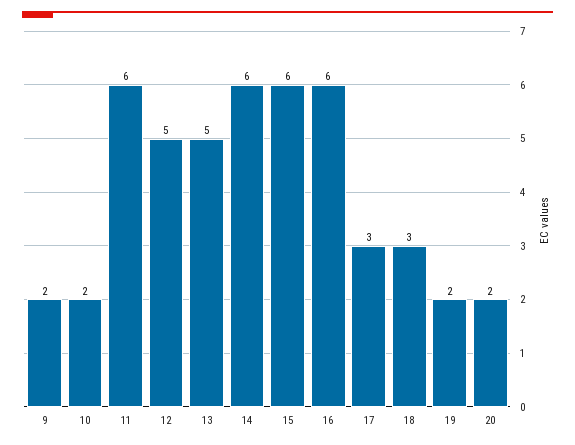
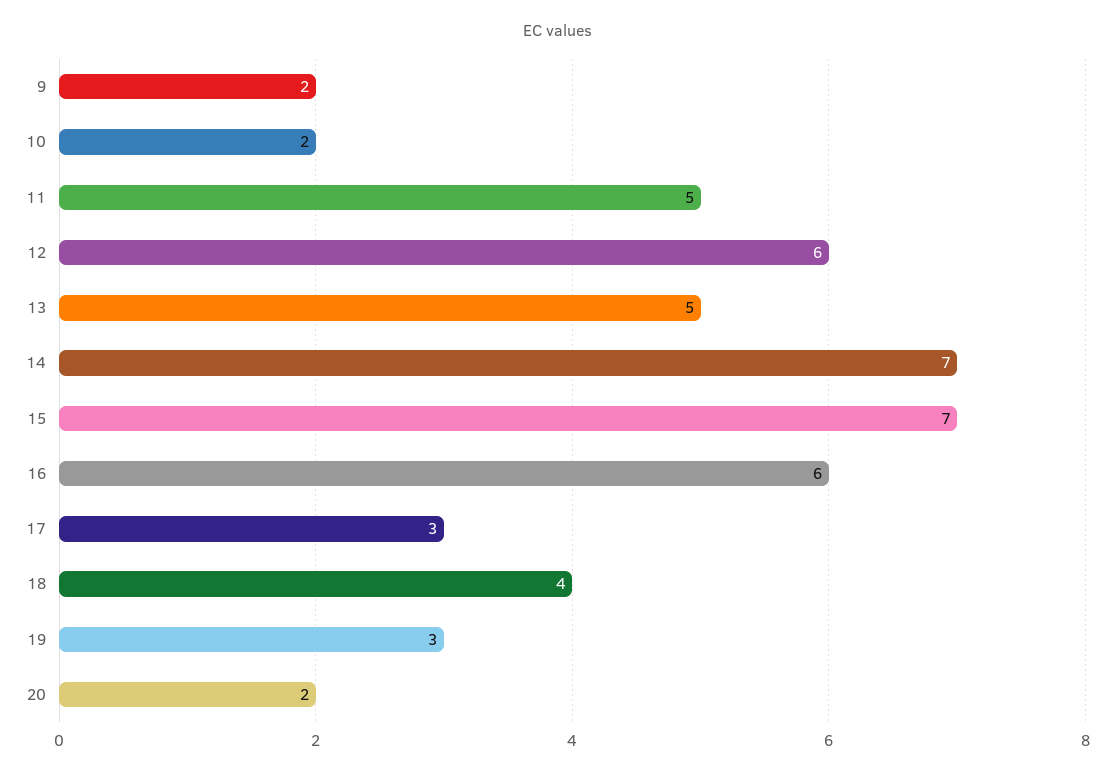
11: 6 -> 5
12: 5 -> 6
14: 6 -> 7
15: 6 -> 7
18: 3 -> 4
19: 2 -> 3

